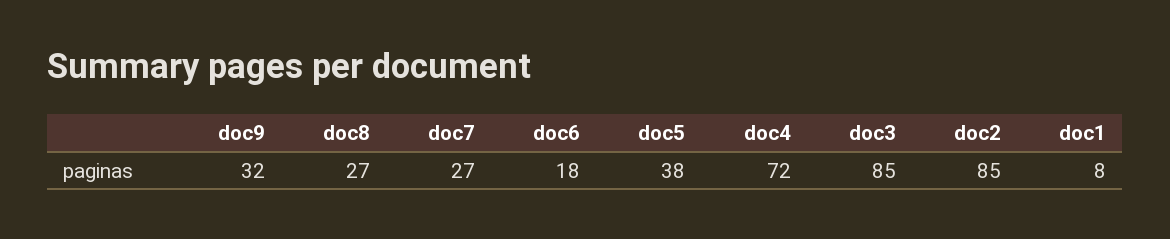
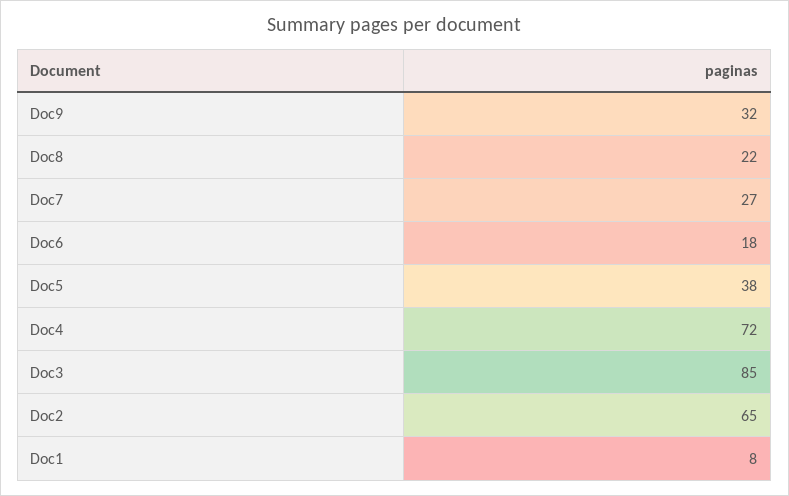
doc8: 27 -> 22
doc2: 85 -> 65

